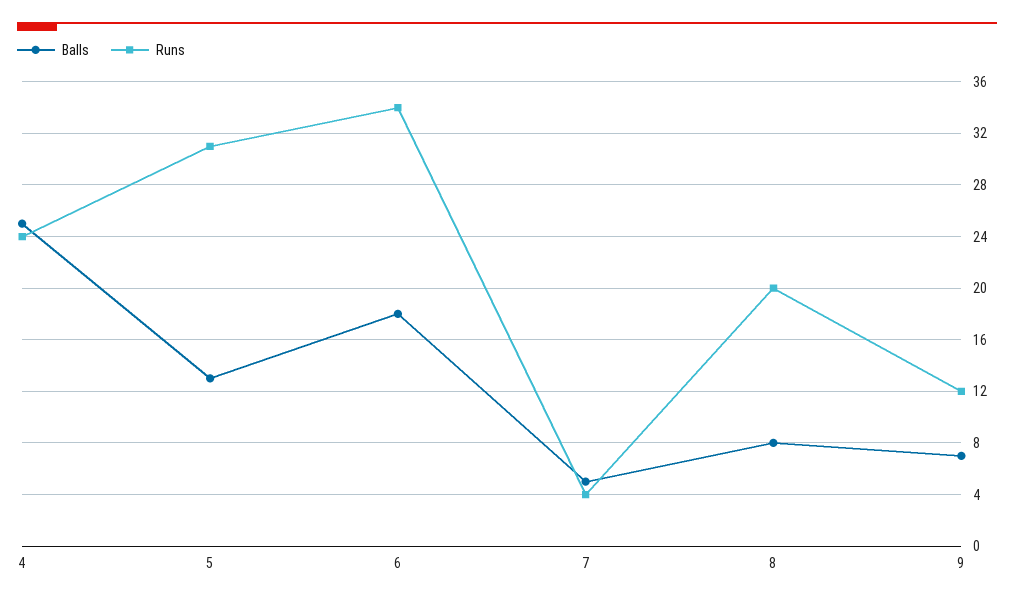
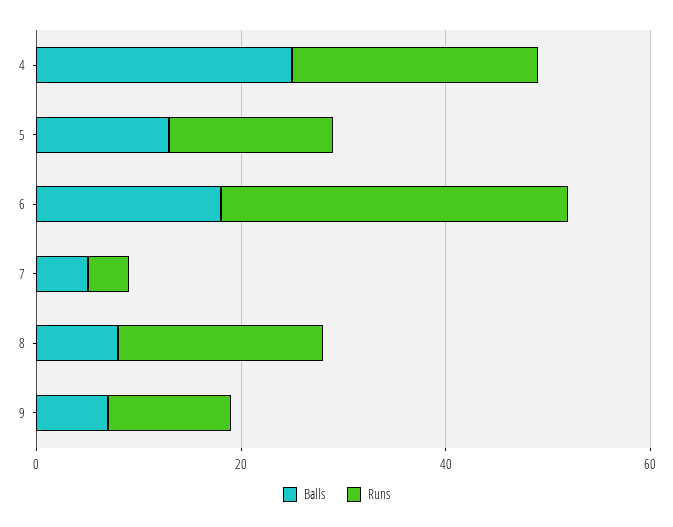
Runs, 5: 31 -> 15

